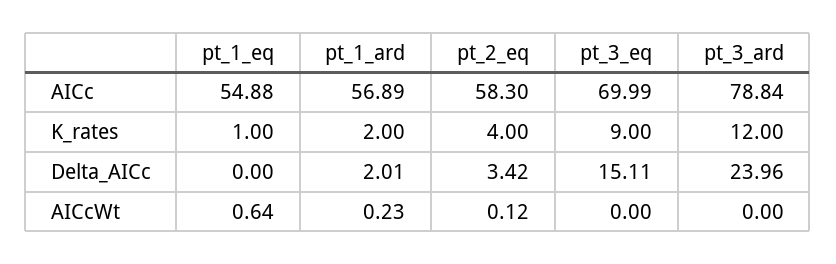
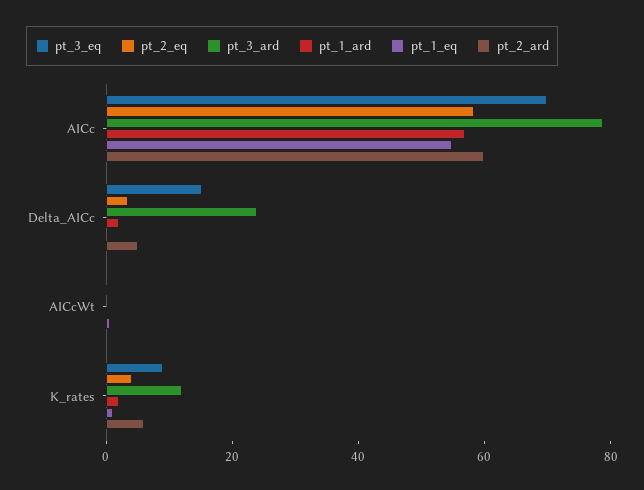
pt_2_ard, AICc: none -> 60
pt_2_ard, Delta_AICc: none -> 5
pt_2_ard, AICcWt: none -> 0
pt_2_ard, K_rates: none -> 5

